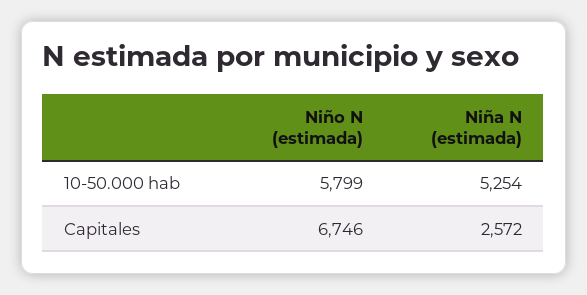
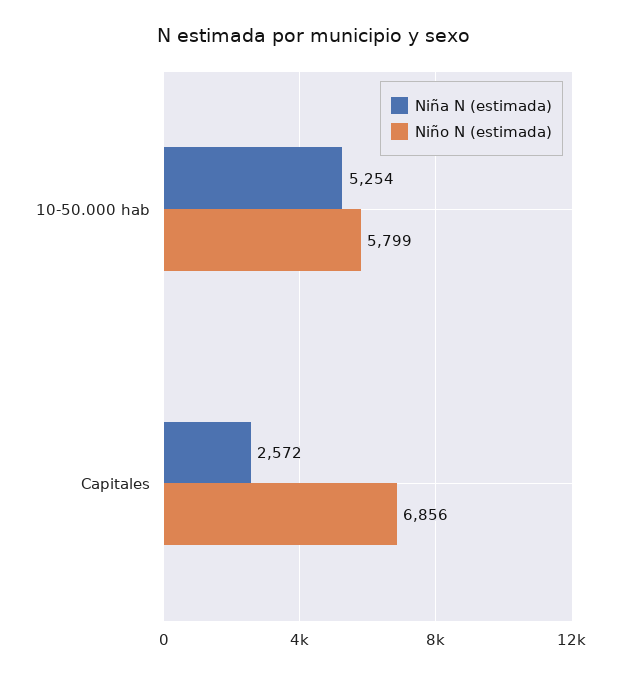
Niño N (estimada), Capitales: 6746 -> 6856

